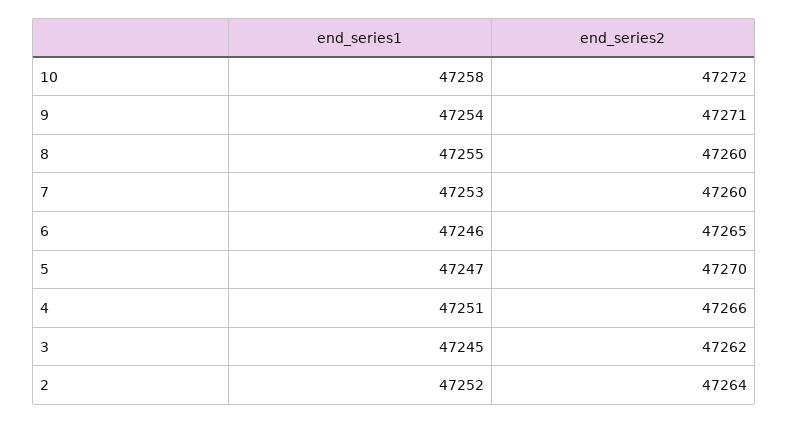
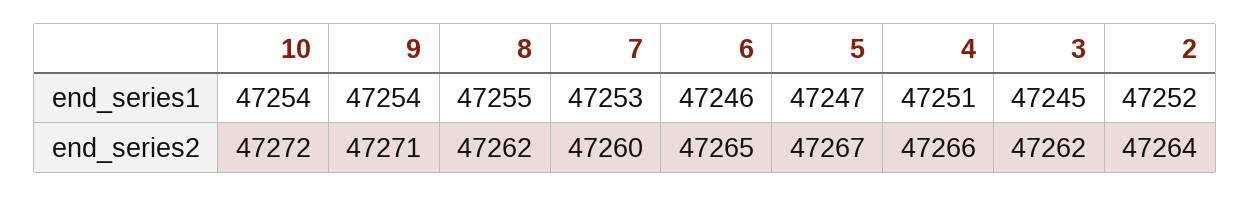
end_series1, 10: 47258 -> 47254
end_series2, 8: 47260 -> 47262
end_series2, 5: 47270 -> 47267

